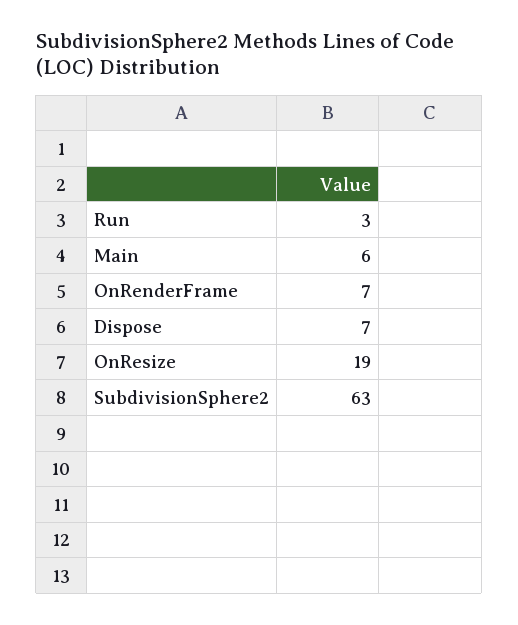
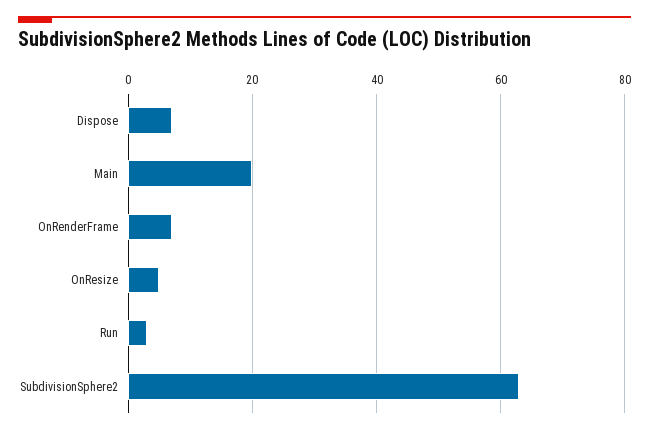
Main: 6 -> 20
OnResize: 19 -> 5

